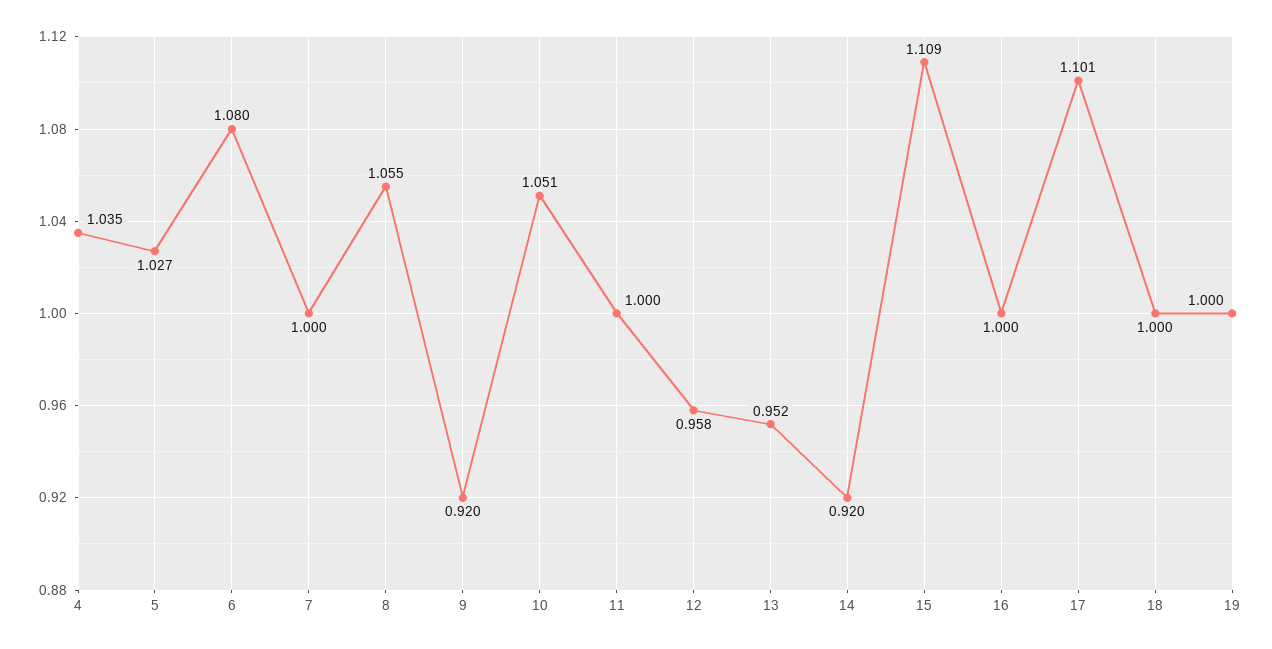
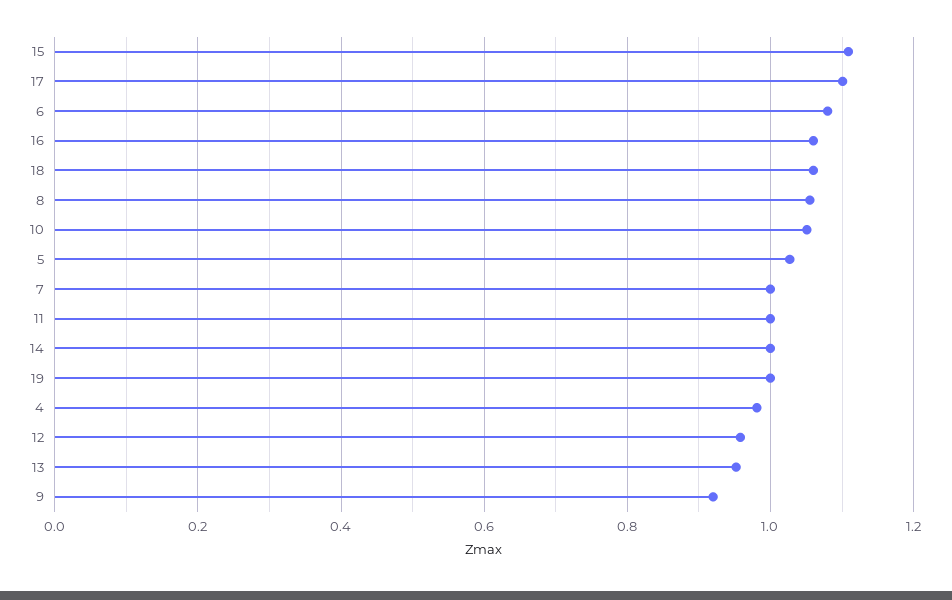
4: 1.035 -> 0.98
14: 0.92 -> 1
16: 1 -> 1.06
18: 1 -> 1.06

